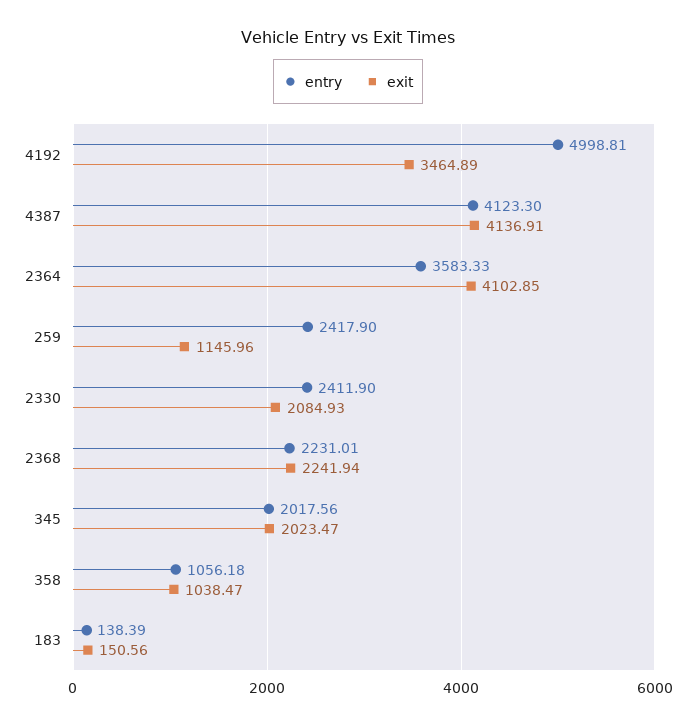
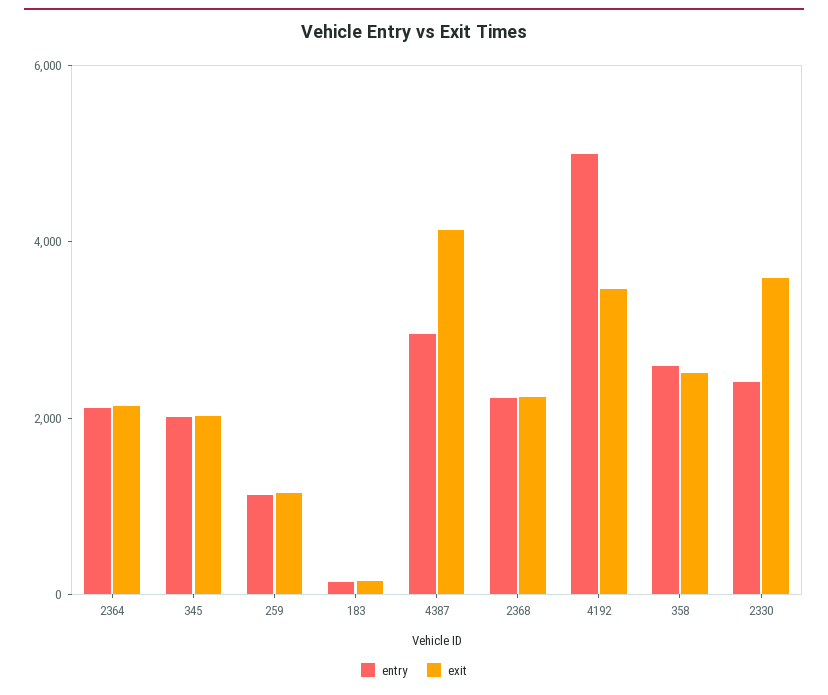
entry, 4387: 4123.3 -> 3000
entry, 2364: 3583.33 -> 2000
exit, 2364: 4102.85 -> 2000
entry, 259: 2417.9 -> 1000
exit, 2330: 2084.93 -> 3500
entry, 358: 1056.18 -> 2500
exit, 358: 1038.47 -> 2500

